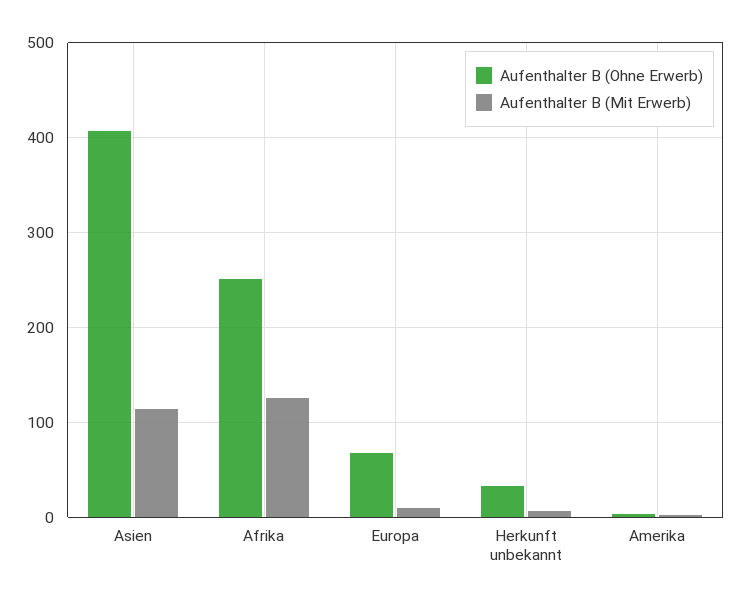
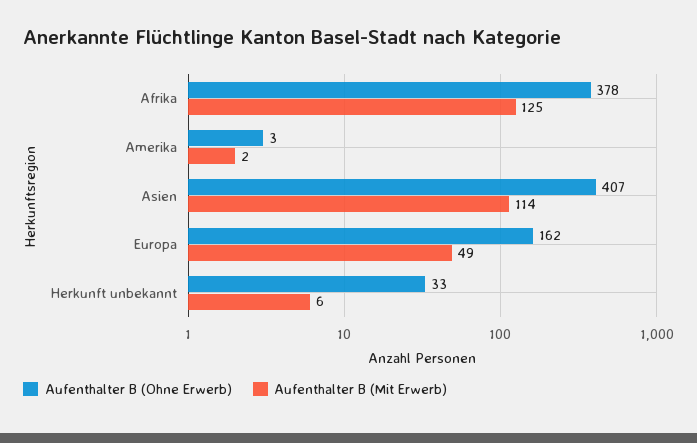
Aufenthalter B (Ohne Erwerb), Afrika: 250 -> 378
Aufenthalter B (Ohne Erwerb), Europa: 70 -> 162
Aufenthalter B (Mit Erwerb), Europa: 10 -> 49

